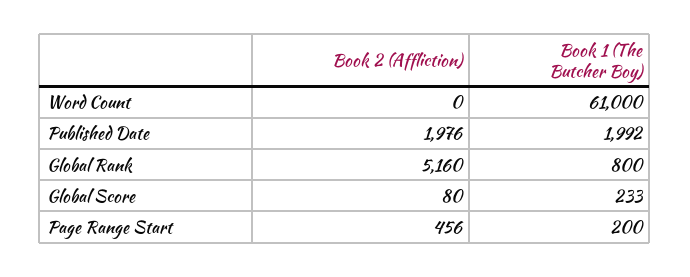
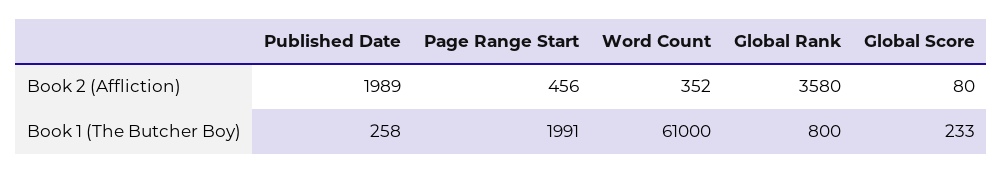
Book 2 (Affliction), Word Count: 0 -> 352
Book 2 (Affliction), Published Date: 1976 -> 1989
Book 1 (The Butcher Boy), Published Date: 1992 -> 258
Book 2 (Affliction), Global Rank: 5160 -> 3580
Book 1 (The Butcher Boy), Page Range Start: 200 -> 1991

